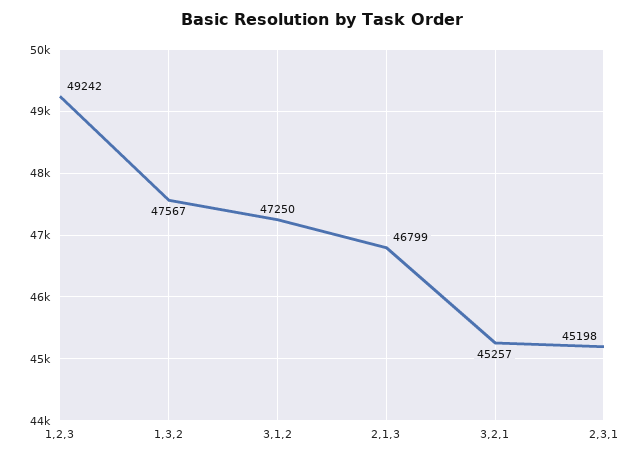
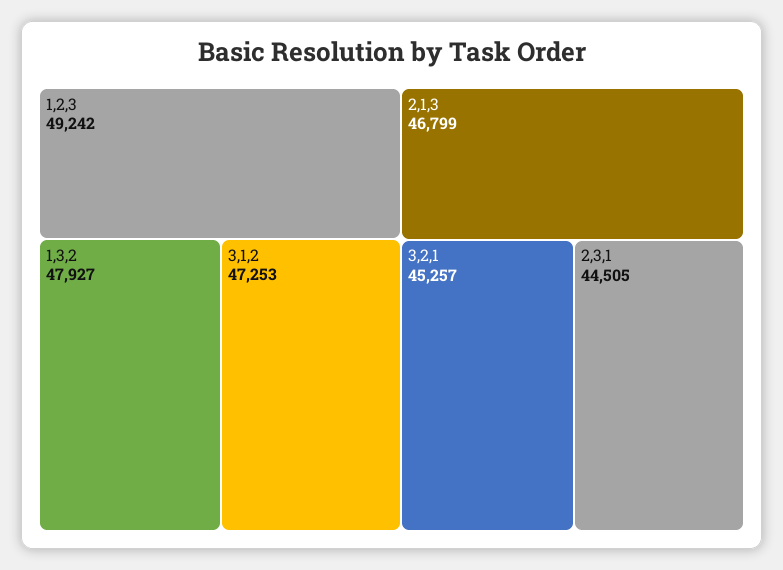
1,3,2: 47567 -> 47927
3,1,2: 47250 -> 47253
2,3,1: 45198 -> 44505

